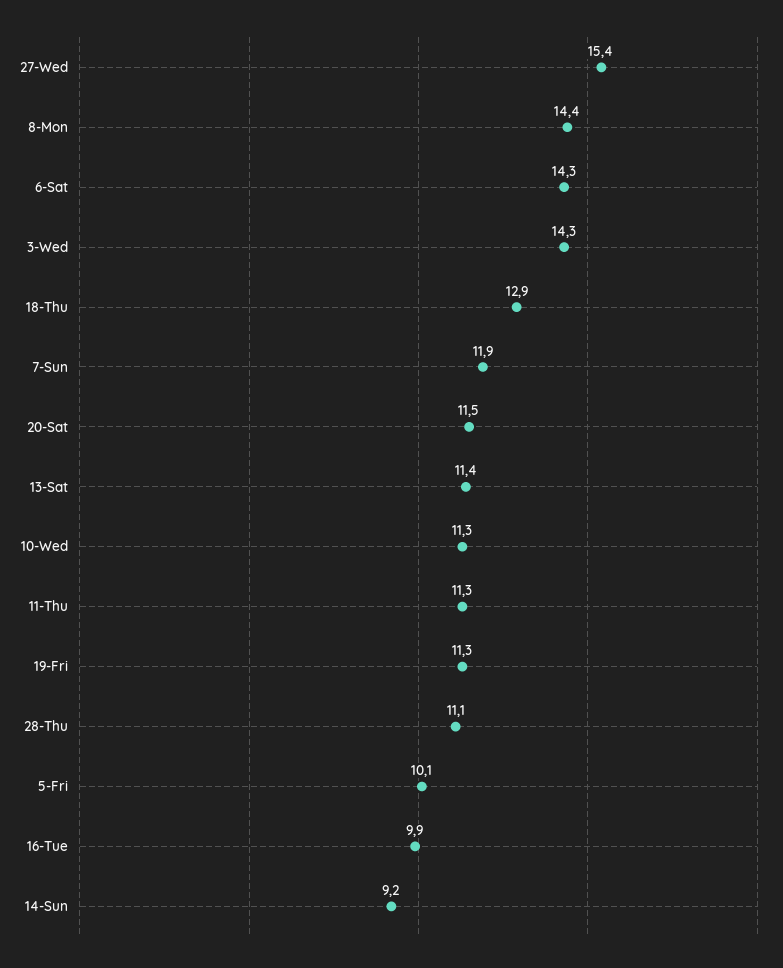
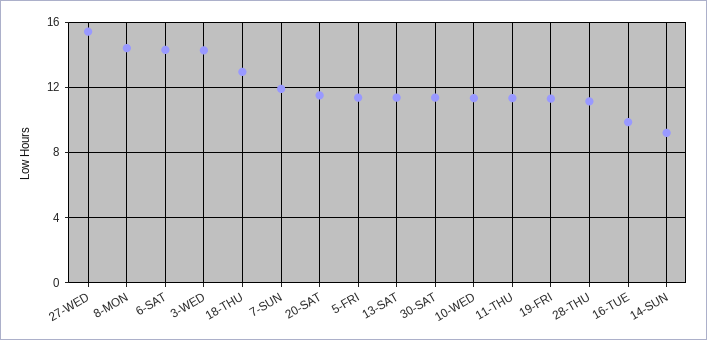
5-Fri: 10.1 -> 11.5
30-SAT: none -> 11.5

